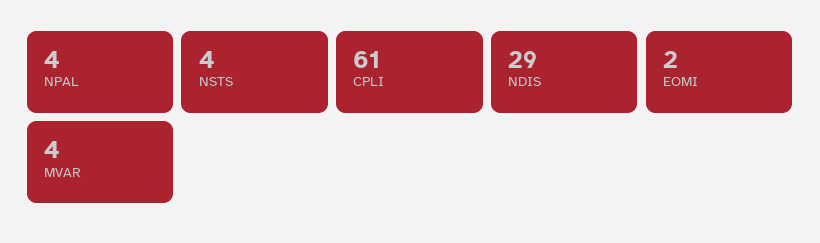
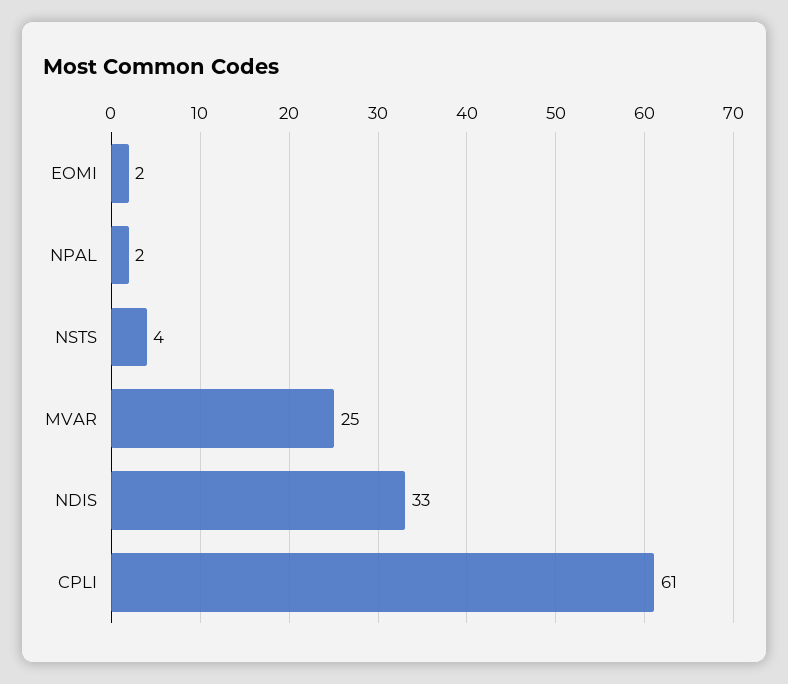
NPAL: 4 -> 2
NDIS: 29 -> 33
MVAR: 4 -> 25

